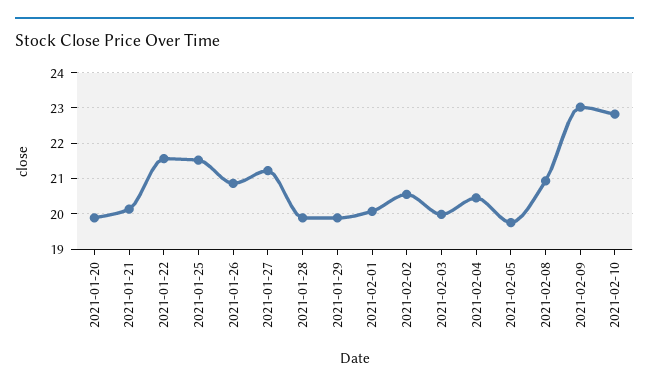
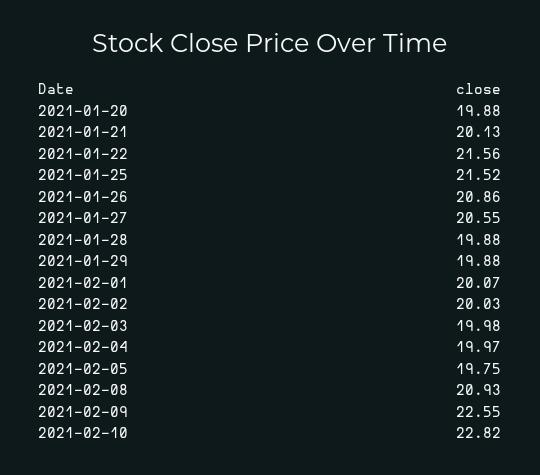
2021-01-27: 21.2 -> 20.55
2021-02-02: 20.6 -> 20.03
2021-02-04: 20.4 -> 19.97
2021-02-09: 23 -> 22.55

